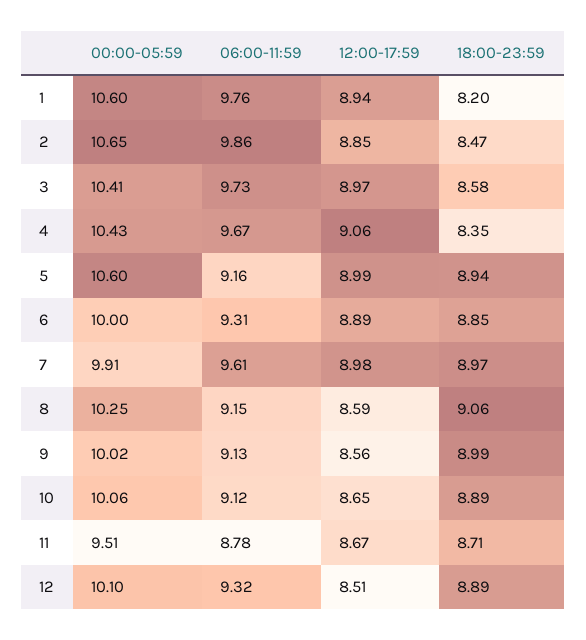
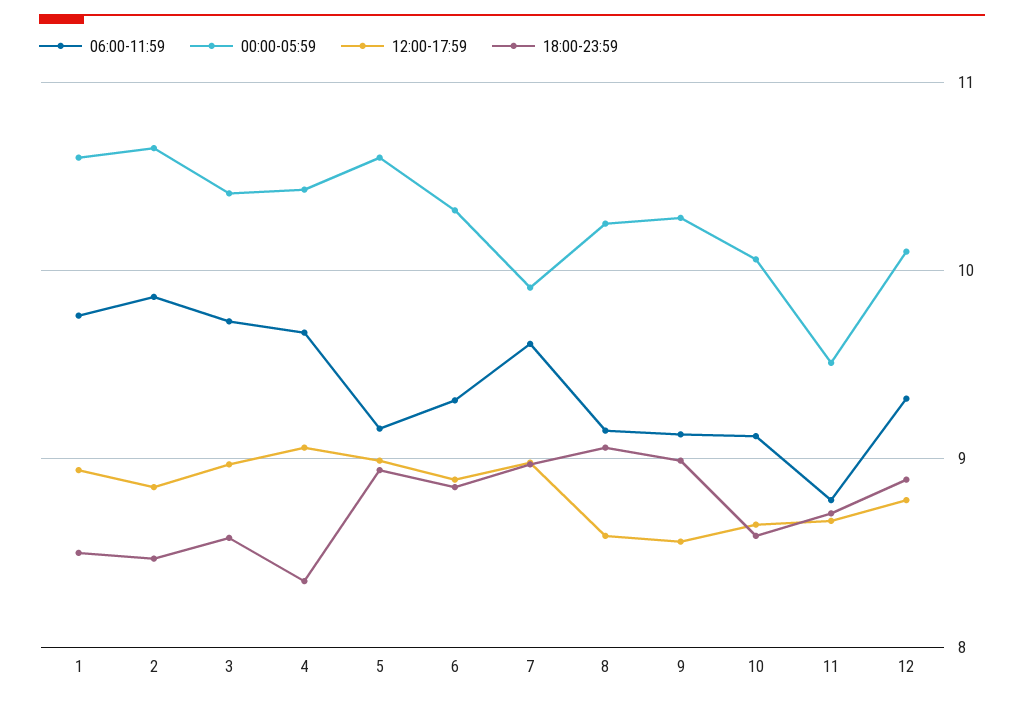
18:00-23:59, 1: 8.2 -> 8.5
00:00-05:59, 6: 10 -> 10.3
00:00-05:59, 9: 10.02 -> 10.3
18:00-23:59, 10: 8.89 -> 8.6
12:00-17:59, 12: 8.51 -> 8.8

